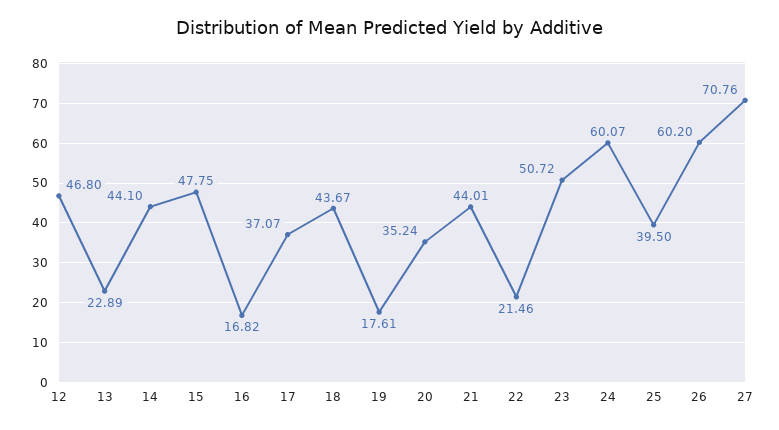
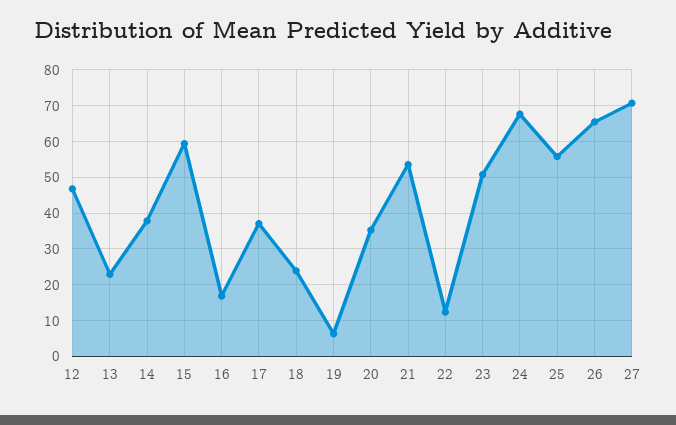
14: 44.1 -> 38
15: 47.75 -> 60
18: 43.67 -> 24
19: 17.61 -> 6
21: 44.01 -> 54
22: 21.46 -> 12
24: 60.07 -> 68
25: 39.5 -> 56
26: 60.2 -> 66

